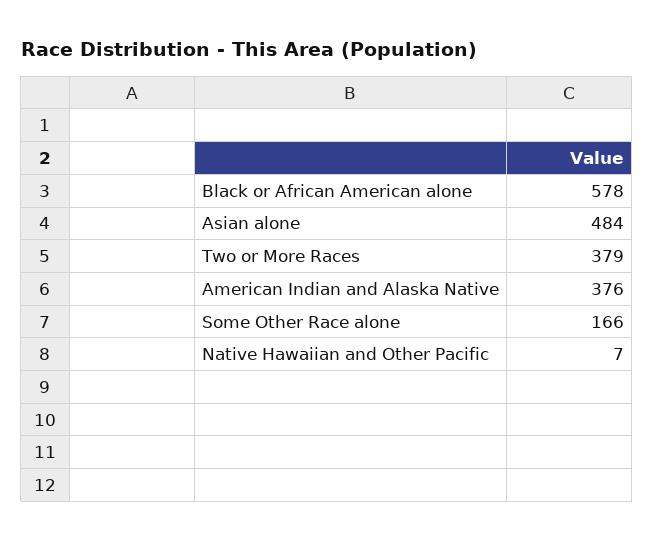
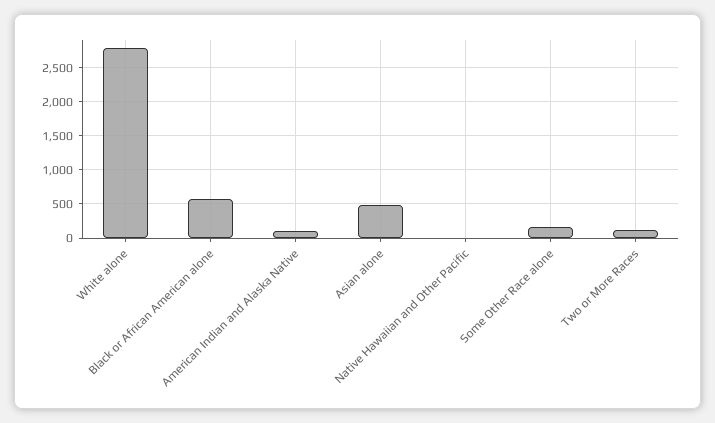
Two or More Races: 379 -> 100
American Indian and Alaska Native: 376 -> 100
White alone: none -> 2800

